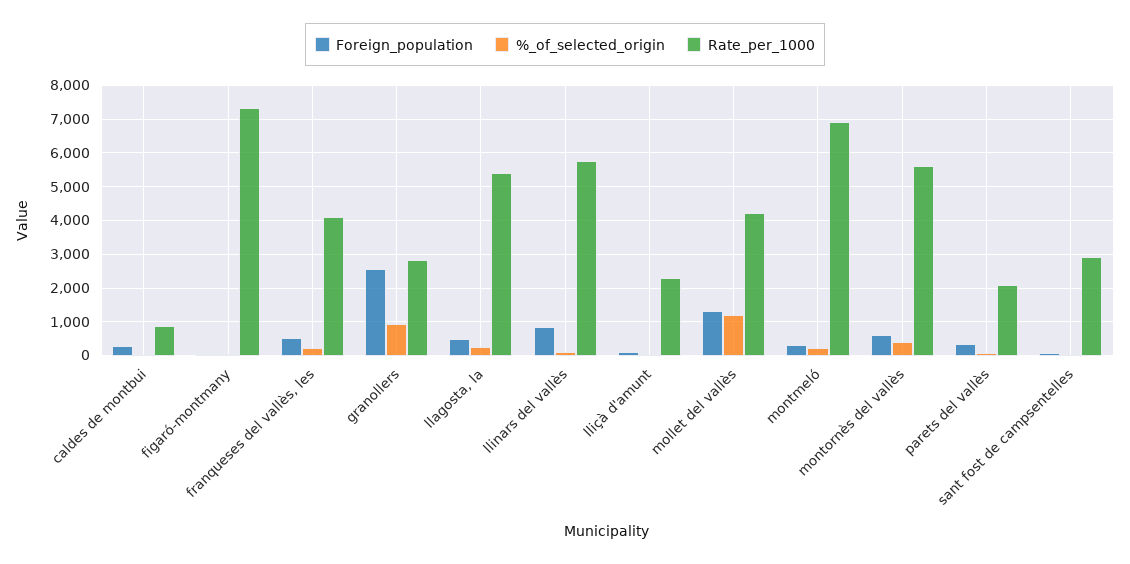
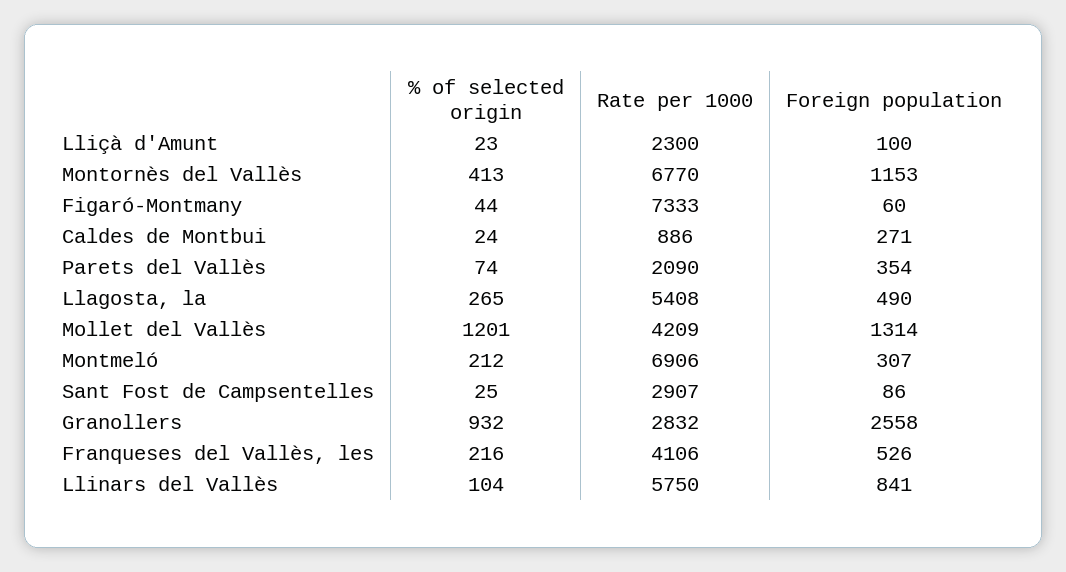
Foreign_population, montornès del vallès: 600 -> 1153
Rate_per_1000, montornès del vallès: 5600 -> 6770

